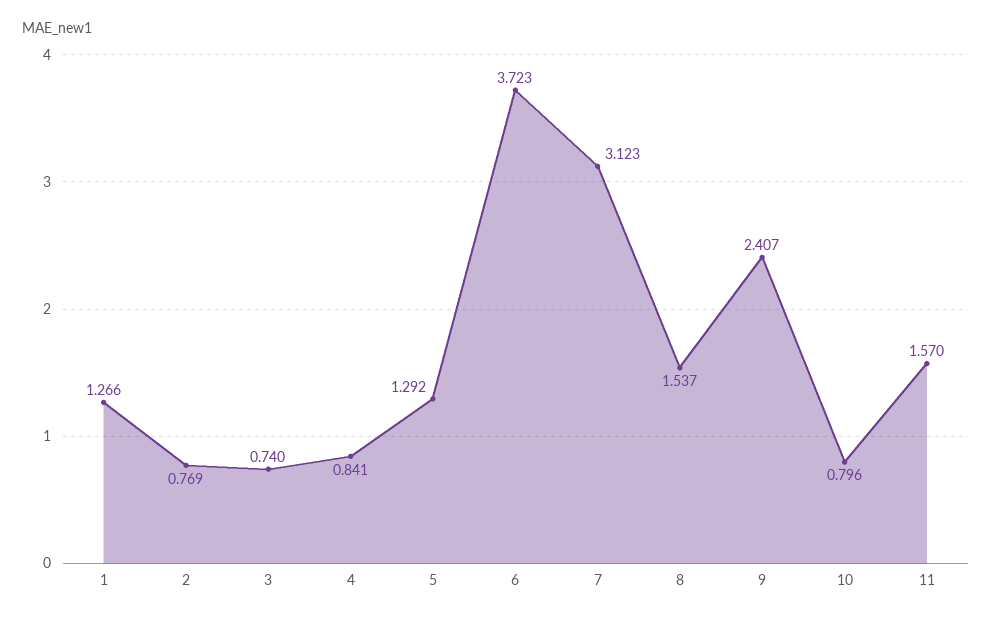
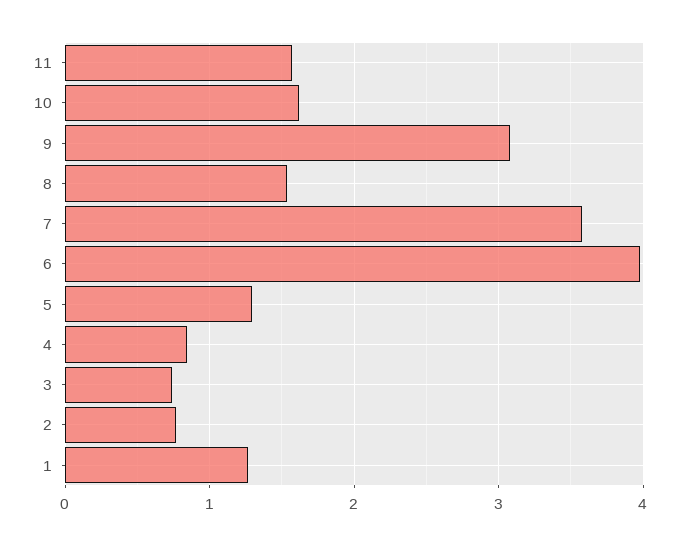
6: 3.723 -> 4
7: 3.123 -> 3.6
9: 2.407 -> 3.1
10: 0.796 -> 1.6

